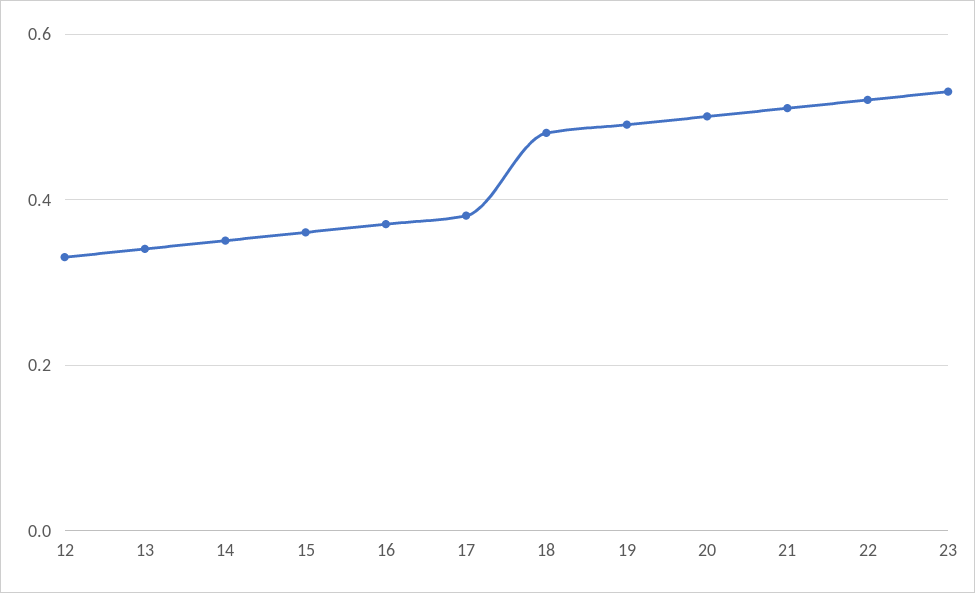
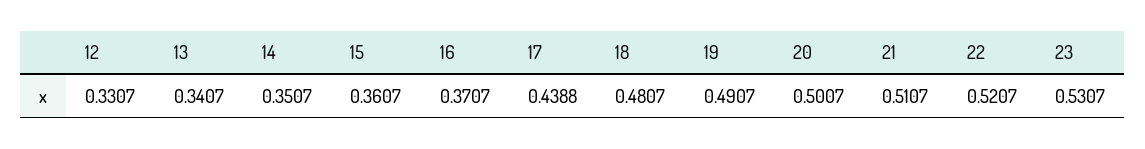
17: 0.38 -> 0.4388

